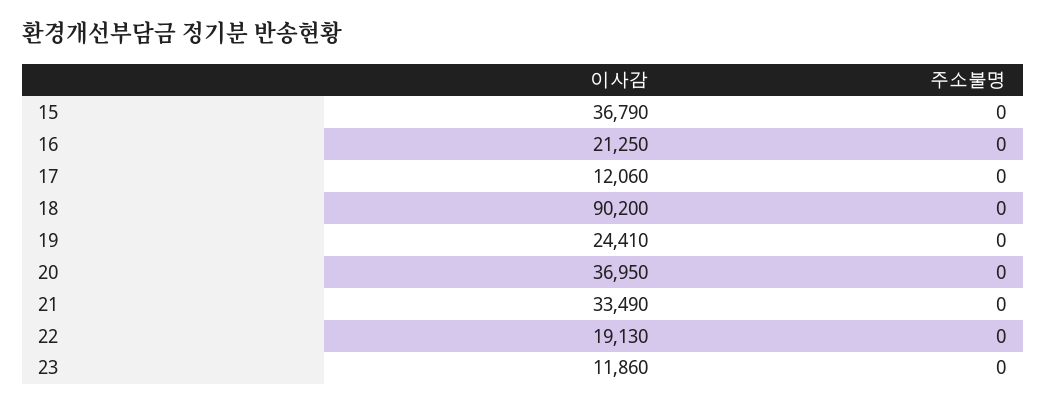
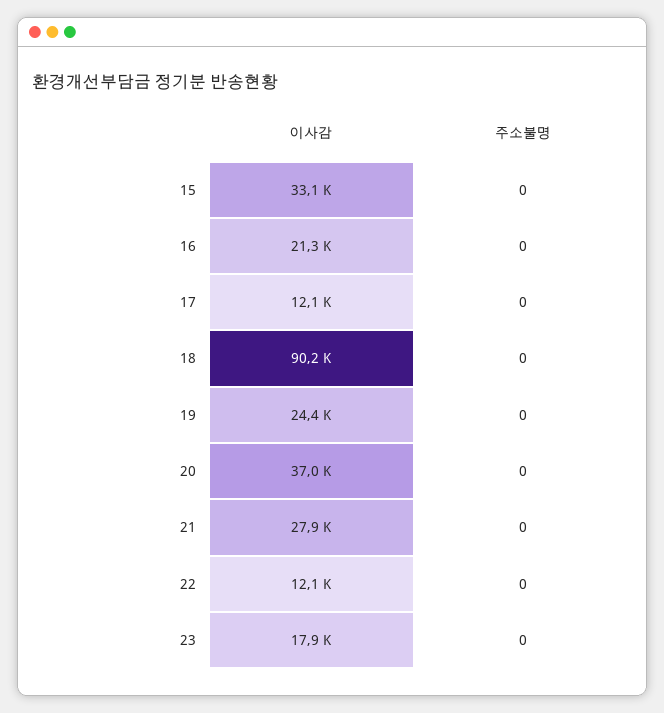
이사감, 15: 36790 -> 33100
이사감, 21: 33490 -> 27900
이사감, 22: 19130 -> 12100
이사감, 23: 11860 -> 17900

